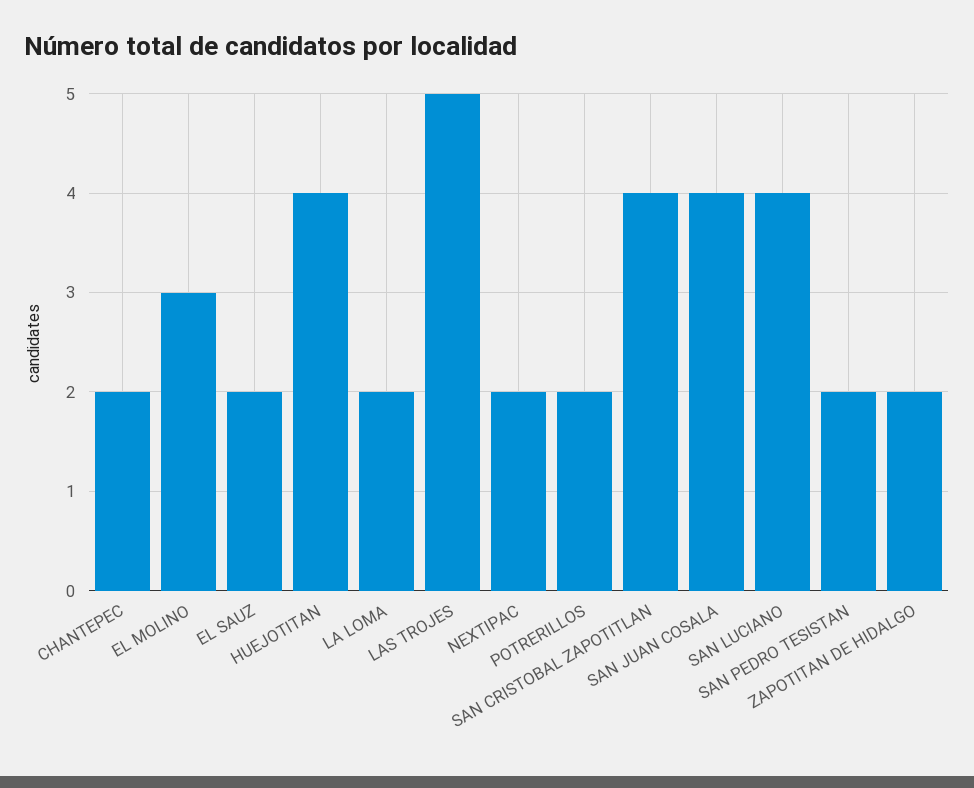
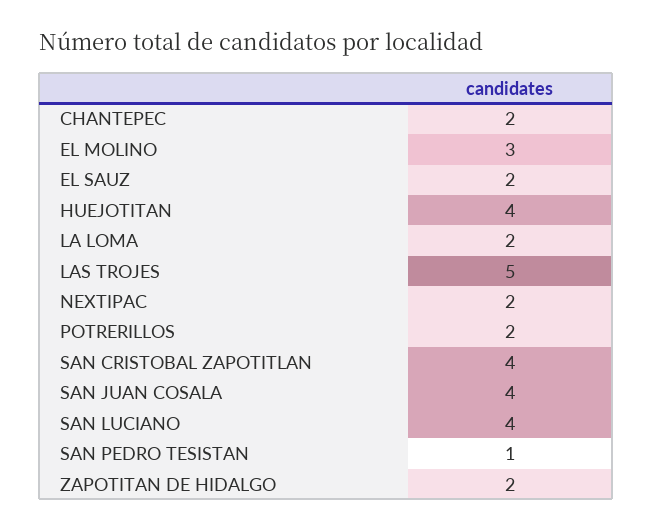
SAN PEDRO TESISTAN: 2 -> 1

